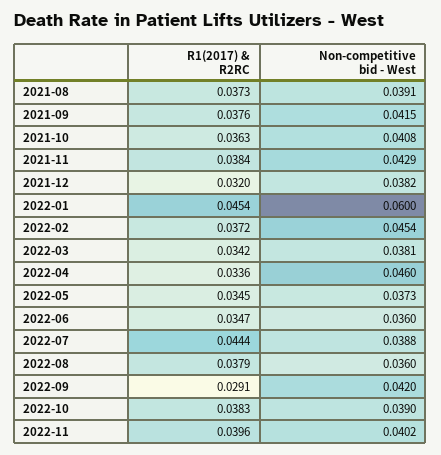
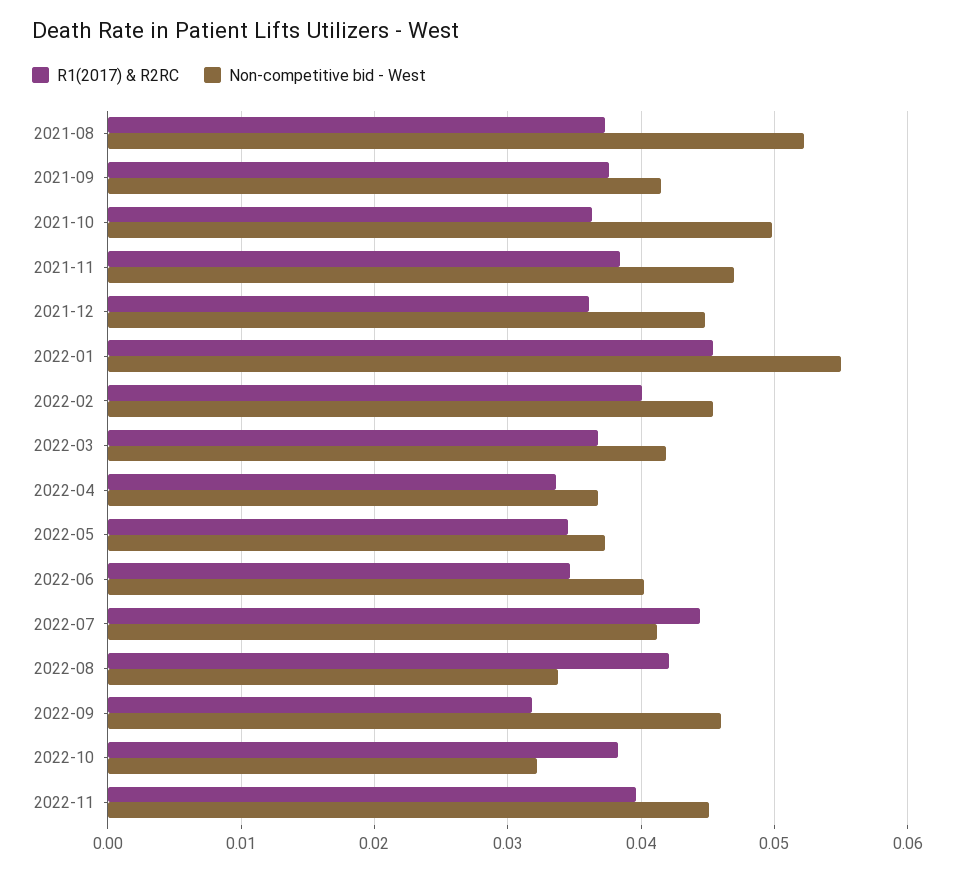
Non-competitive bid - West, 2021-08: 0.0391 -> 0.052
Non-competitive bid - West, 2021-10: 0.0408 -> 0.05
Non-competitive bid - West, 2021-11: 0.0429 -> 0.047
R1(2017) & R2RC, 2021-12: 0.032 -> 0.036
Non-competitive bid - West, 2021-12: 0.0382 -> 0.045
Non-competitive bid - West, 2022-01: 0.06 -> 0.055
R1(2017) & R2RC, 2022-02: 0.0372 -> 0.04
R1(2017) & R2RC, 2022-03: 0.0342 -> 0.037
Non-competitive bid - West, 2022-03: 0.0381 -> 0.042
Non-competitive bid - West, 2022-04: 0.046 -> 0.037
Non-competitive bid - West, 2022-06: 0.036 -> 0.04
Non-competitive bid - West, 2022-07: 0.0388 -> 0.041
R1(2017) & R2RC, 2022-08: 0.0379 -> 0.042
Non-competitive bid - West, 2022-08: 0.036 -> 0.034
R1(2017) & R2RC, 2022-09: 0.0291 -> 0.032
Non-competitive bid - West, 2022-09: 0.042 -> 0.046
Non-competitive bid - West, 2022-10: 0.039 -> 0.032
Non-competitive bid - West, 2022-11: 0.0402 -> 0.045

